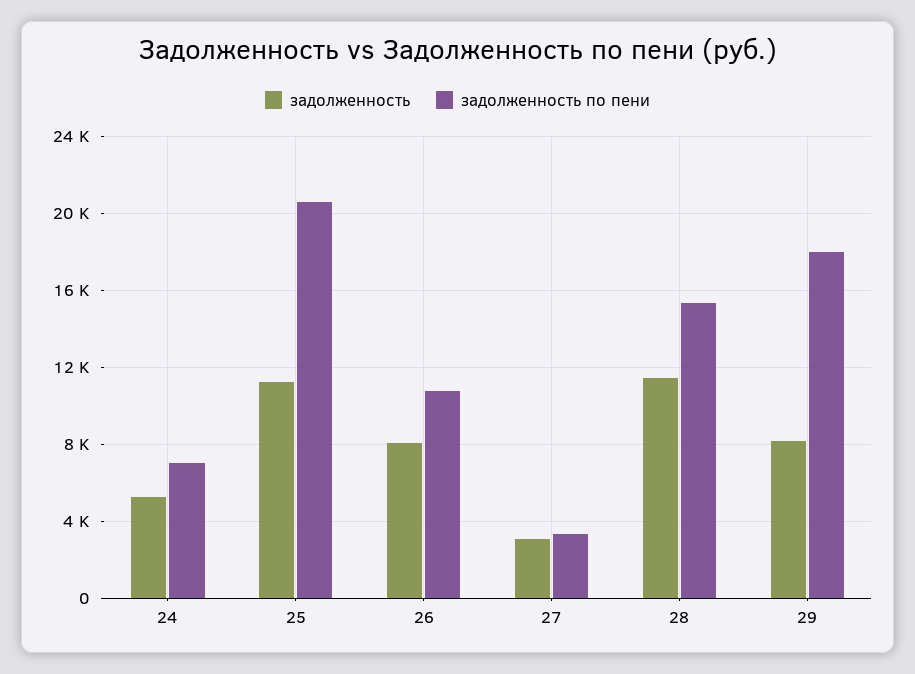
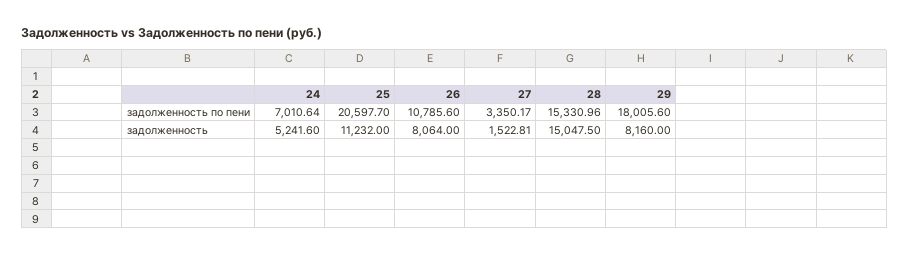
задолженность, 27: 3000 -> 1522.81
задолженность, 28: 11500 -> 15047.5

